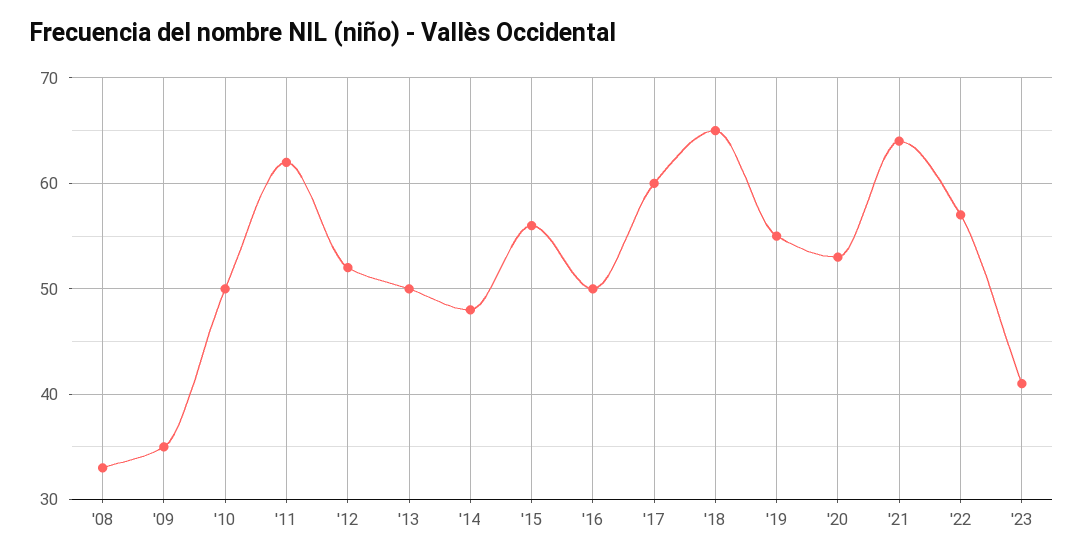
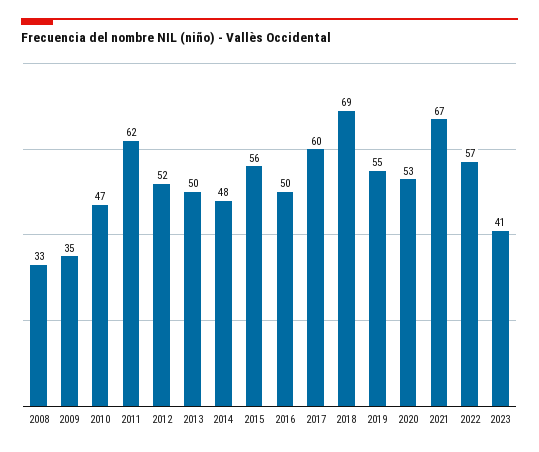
'10: 50 -> 47
'18: 65 -> 69
'21: 64 -> 67

